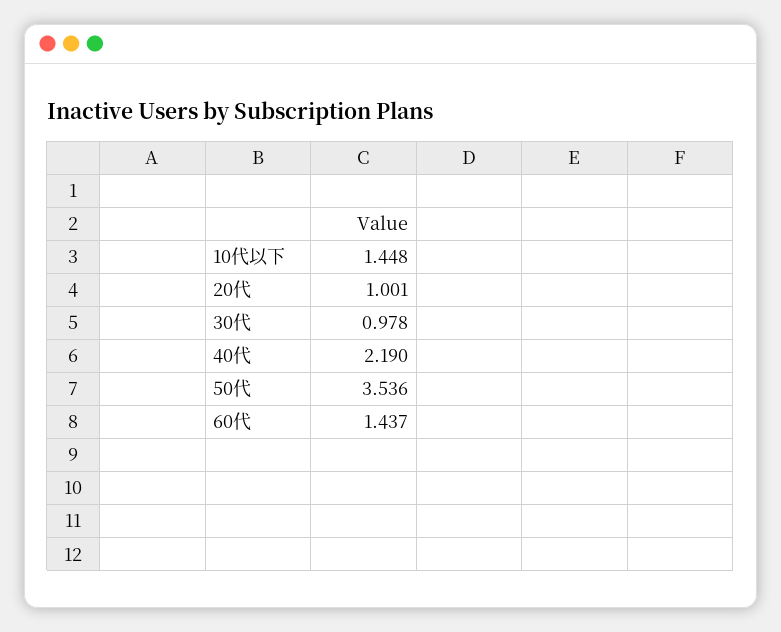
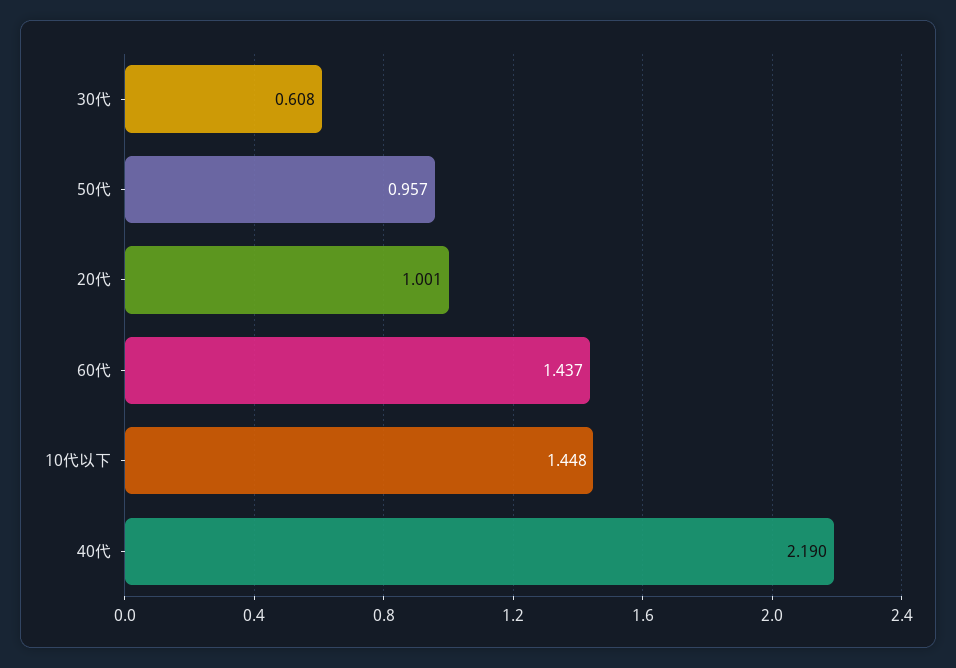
30代: 0.978 -> 0.608
50代: 3.536 -> 0.957

